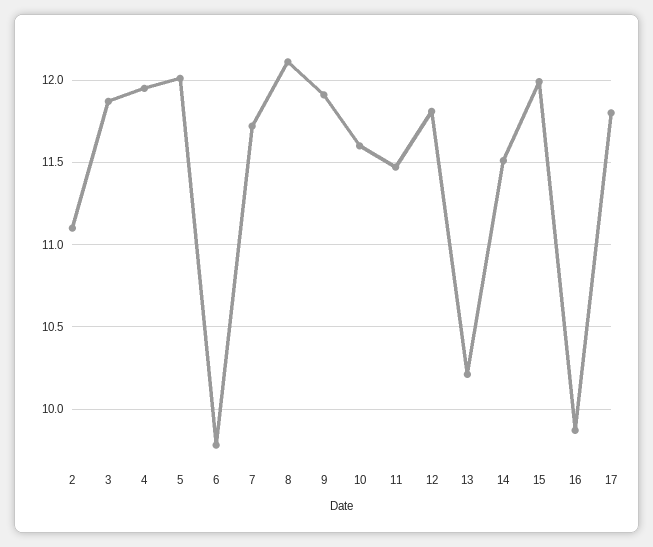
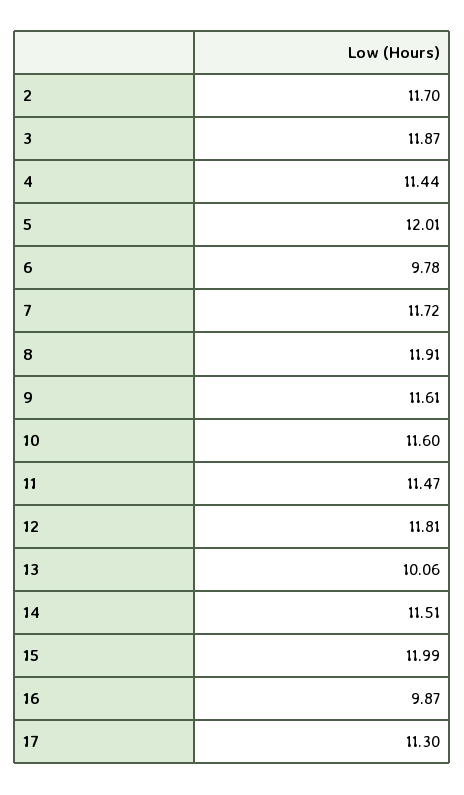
2: 11.1 -> 11.7
4: 11.95 -> 11.44
8: 12.1 -> 11.91
9: 11.9 -> 11.61
13: 10.2 -> 10.06
17: 11.8 -> 11.3

